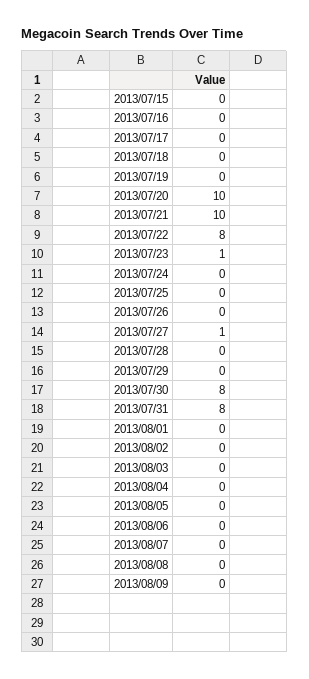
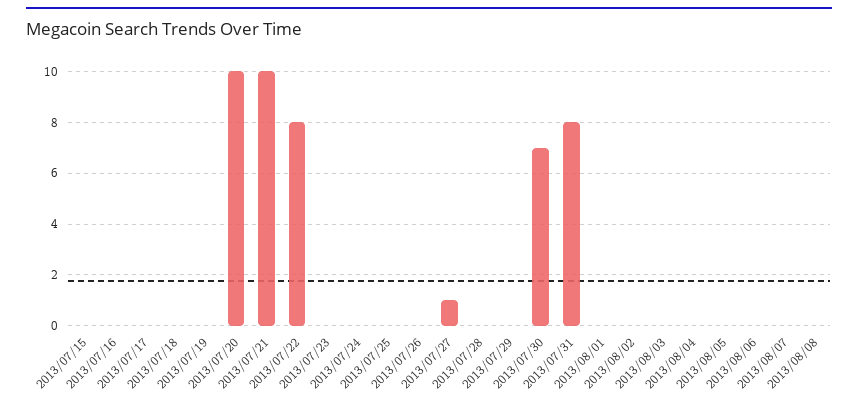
2013/07/23: 1 -> 0
2013/07/30: 8 -> 7
2013/08/09: 0 -> none

